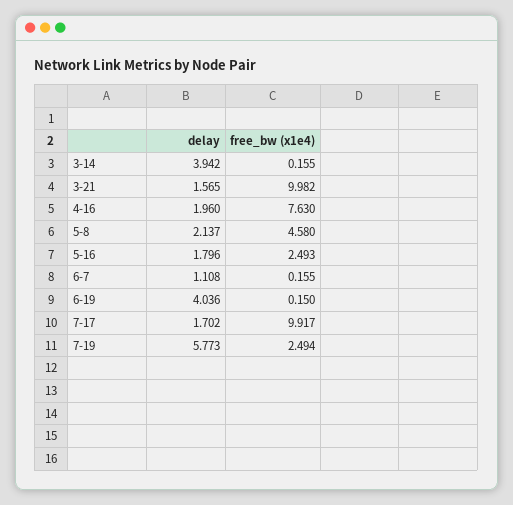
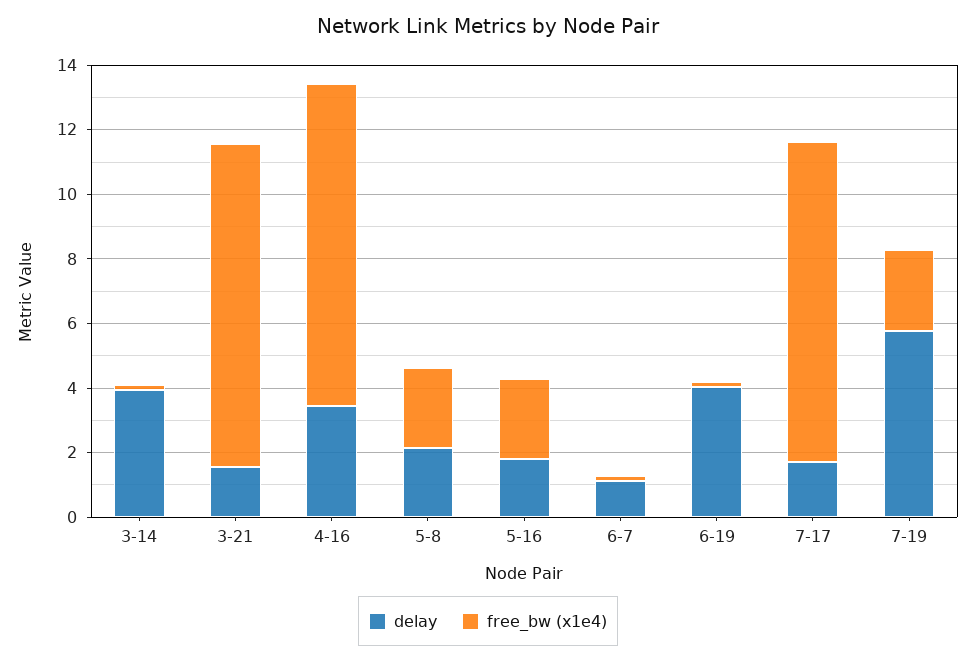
delay, 4-16: 1.96 -> 3.5
free_bw (x1e4), 4-16: 7.63 -> 10
free_bw (x1e4), 5-8: 4.58 -> 2.5

